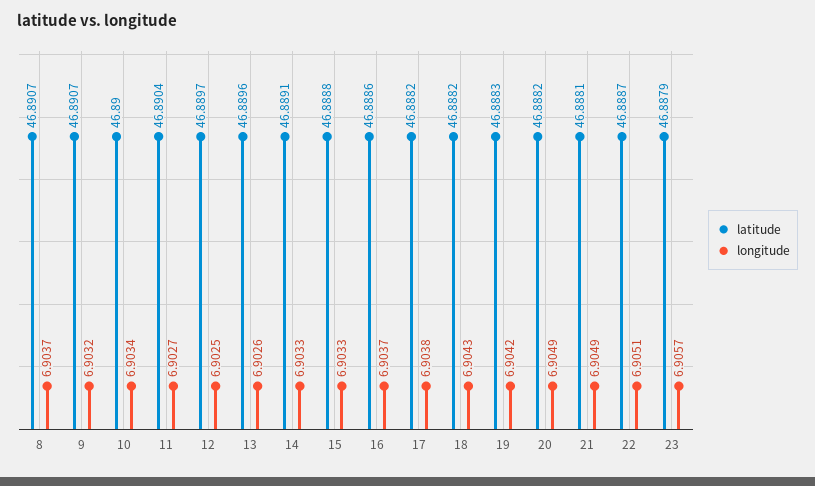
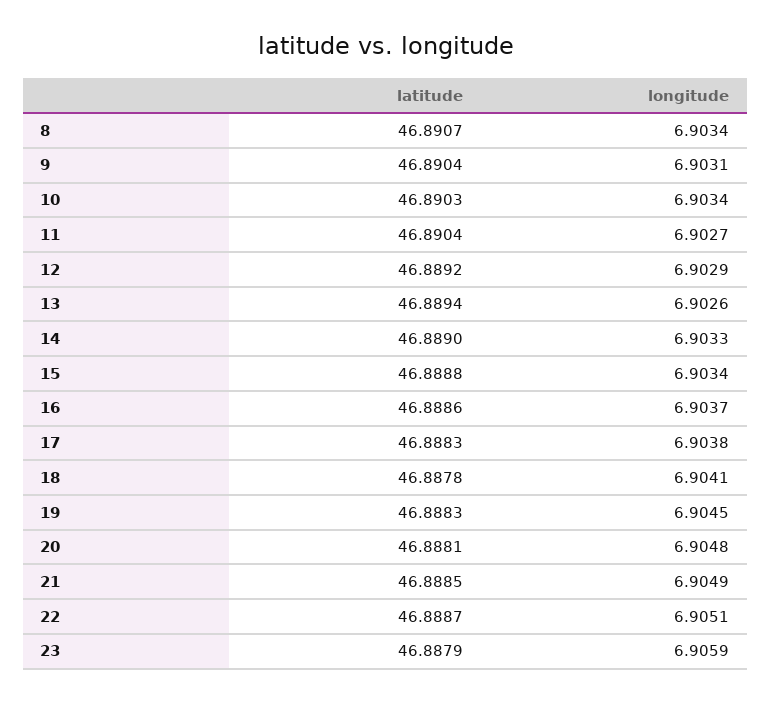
longitude, 8: 6.9037 -> 6.9034
latitude, 9: 46.8907 -> 46.8904
longitude, 9: 6.9032 -> 6.9031
latitude, 10: 46.89 -> 46.8903
latitude, 12: 46.8897 -> 46.8892
longitude, 12: 6.9025 -> 6.9029
latitude, 13: 46.8896 -> 46.8894
latitude, 14: 46.8891 -> 46.889
longitude, 15: 6.9033 -> 6.9034
latitude, 17: 46.8882 -> 46.8883
latitude, 18: 46.8882 -> 46.8878
longitude, 18: 6.9043 -> 6.9041
longitude, 19: 6.9042 -> 6.9045
latitude, 20: 46.8882 -> 46.8881
longitude, 20: 6.9049 -> 6.9048
latitude, 21: 46.8881 -> 46.8885
longitude, 23: 6.9057 -> 6.9059

